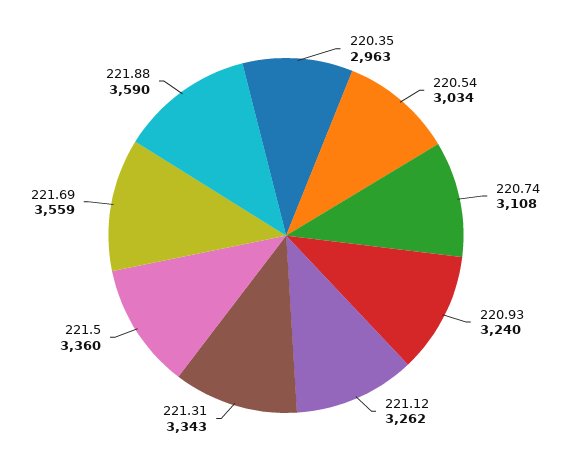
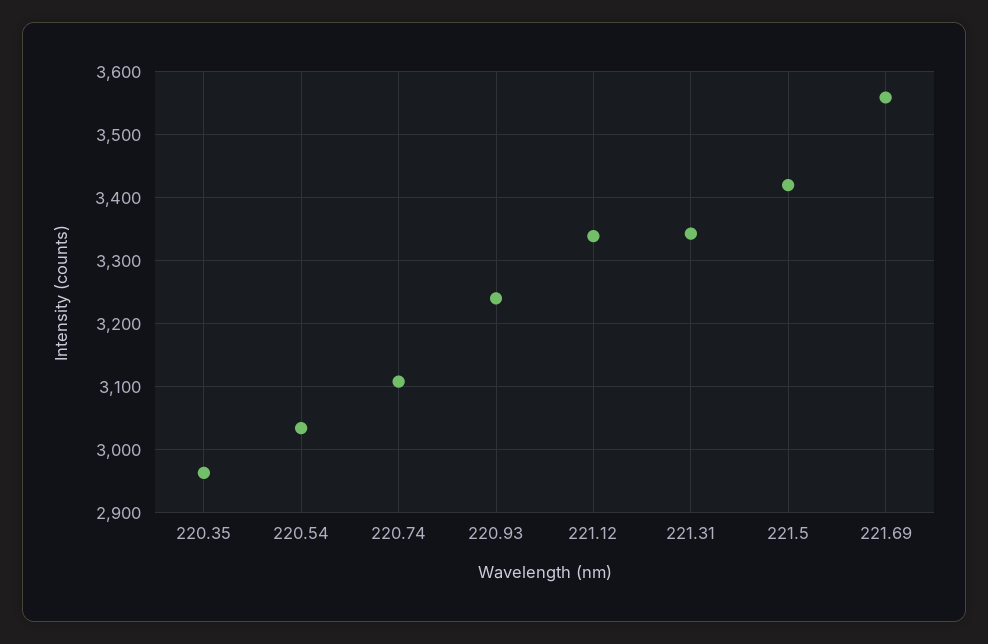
221.12: 3262 -> 3340
221.5: 3360 -> 3420
221.88: 3590 -> none

